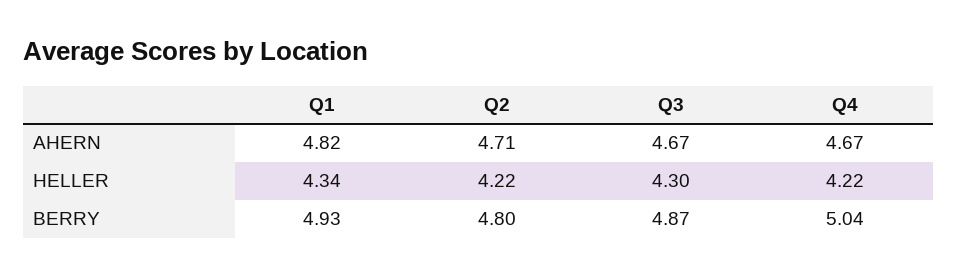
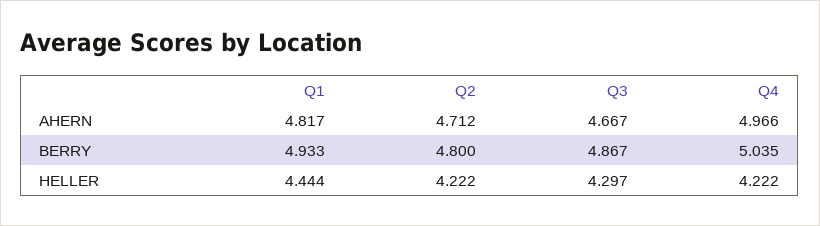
Q4, AHERN: 4.67 -> 4.966
Q1, HELLER: 4.34 -> 4.444

